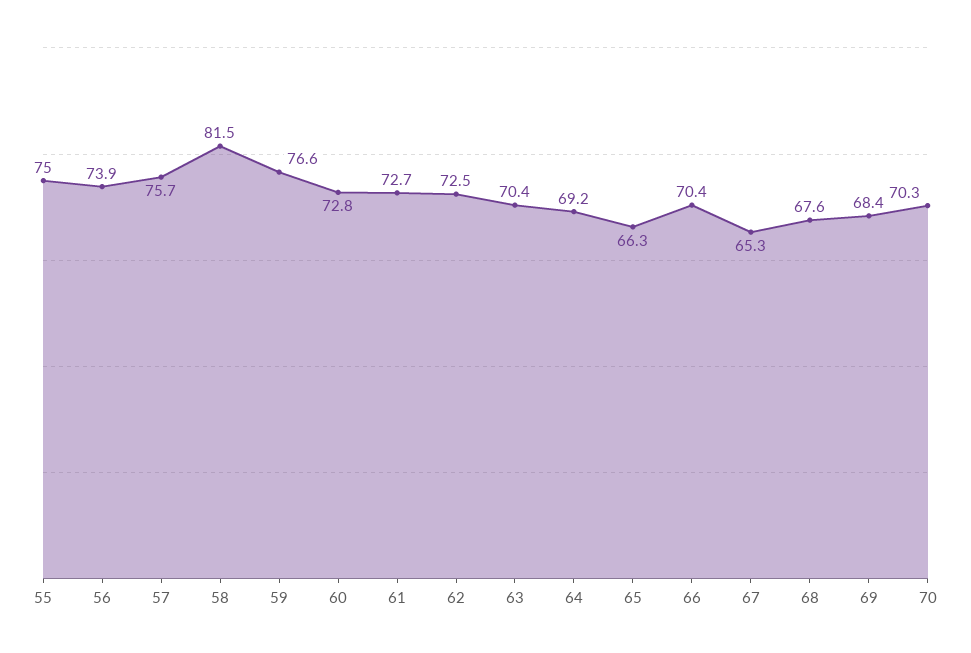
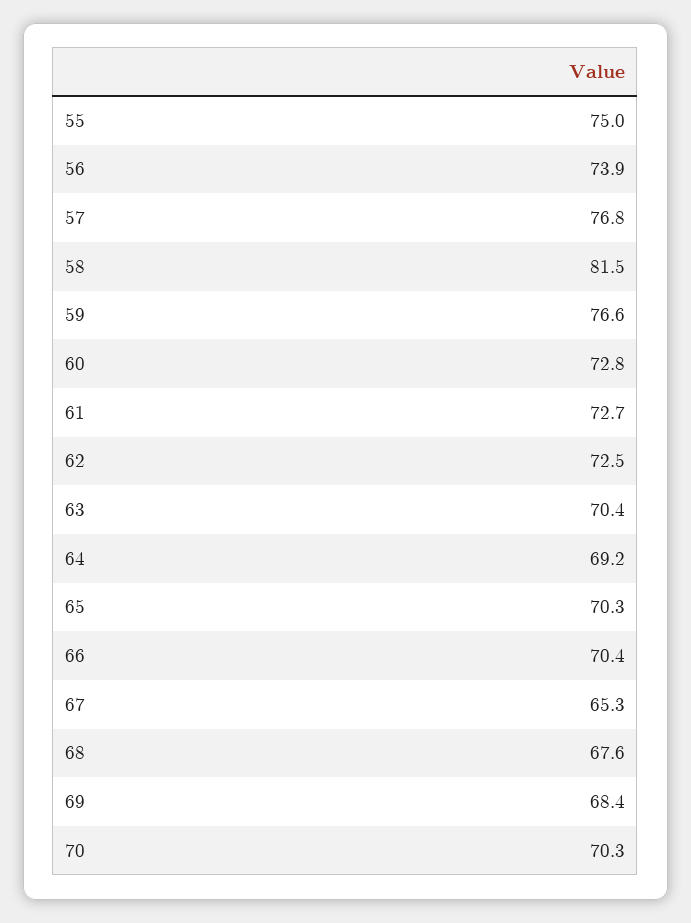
57: 75.7 -> 76.8
65: 66.3 -> 70.3

